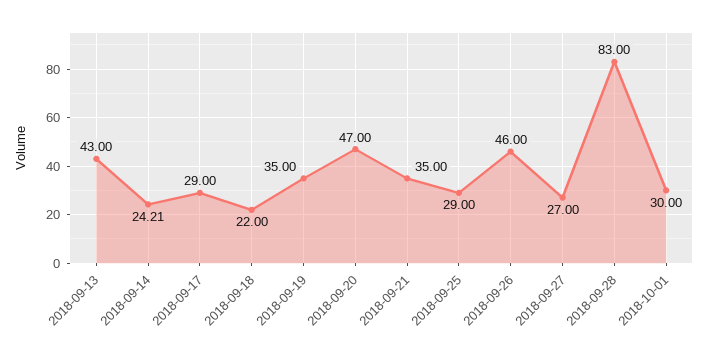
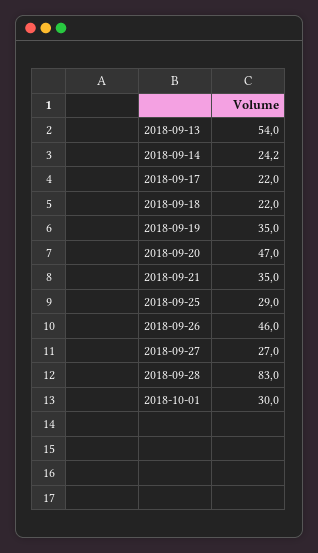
2018-09-13: 43 -> 54
2018-09-17: 29 -> 22

